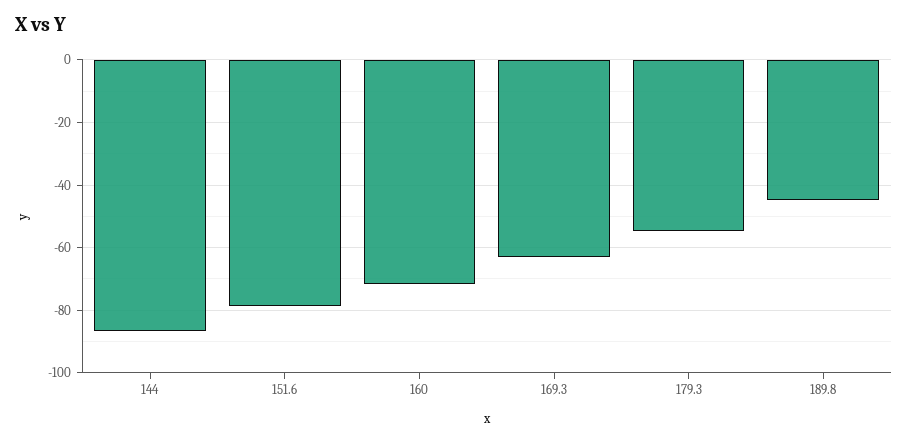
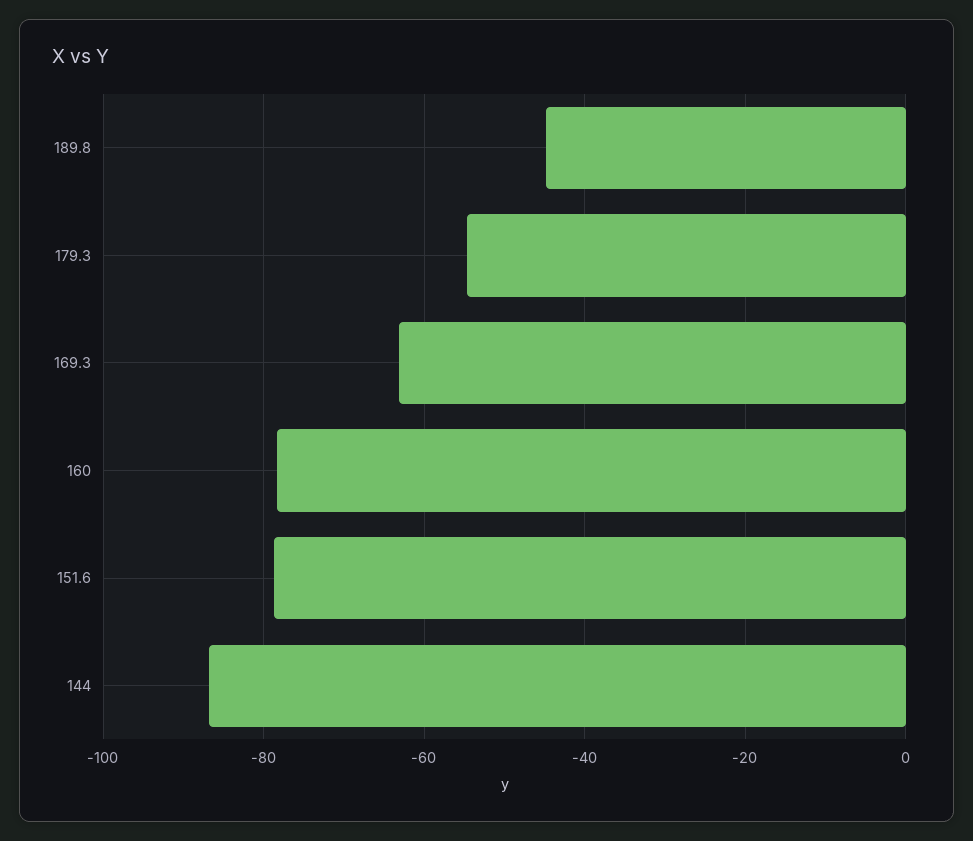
160: -72 -> -78

